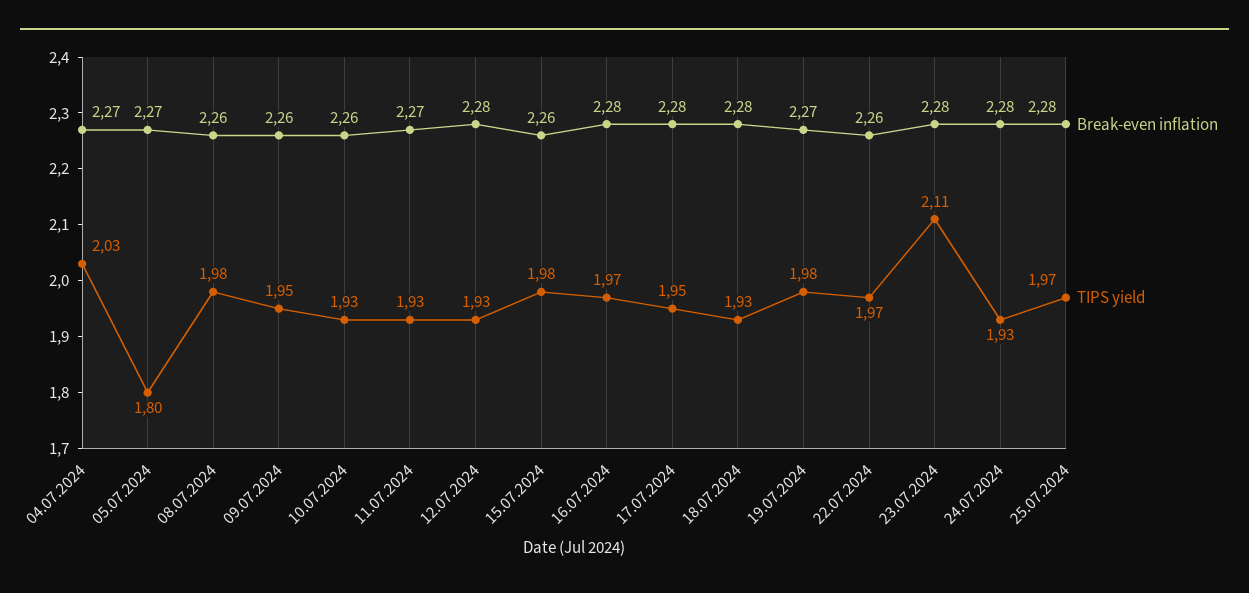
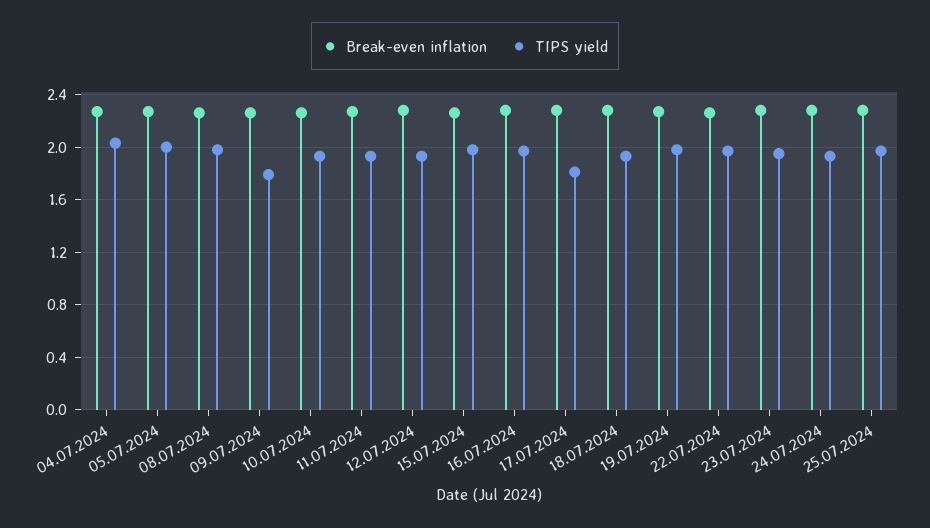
TIPS yield, 05.07.2024: 1.8 -> 2
TIPS yield, 09.07.2024: 1.95 -> 1.8
TIPS yield, 17.07.2024: 1.95 -> 1.8
TIPS yield, 23.07.2024: 2.11 -> 1.95

